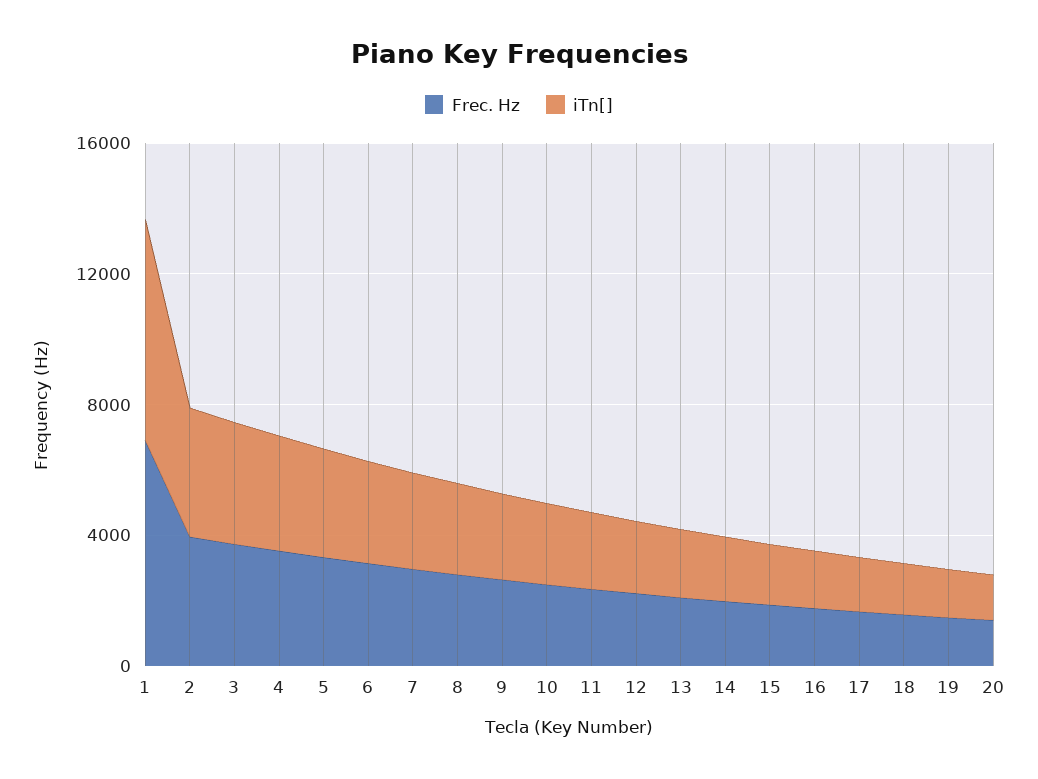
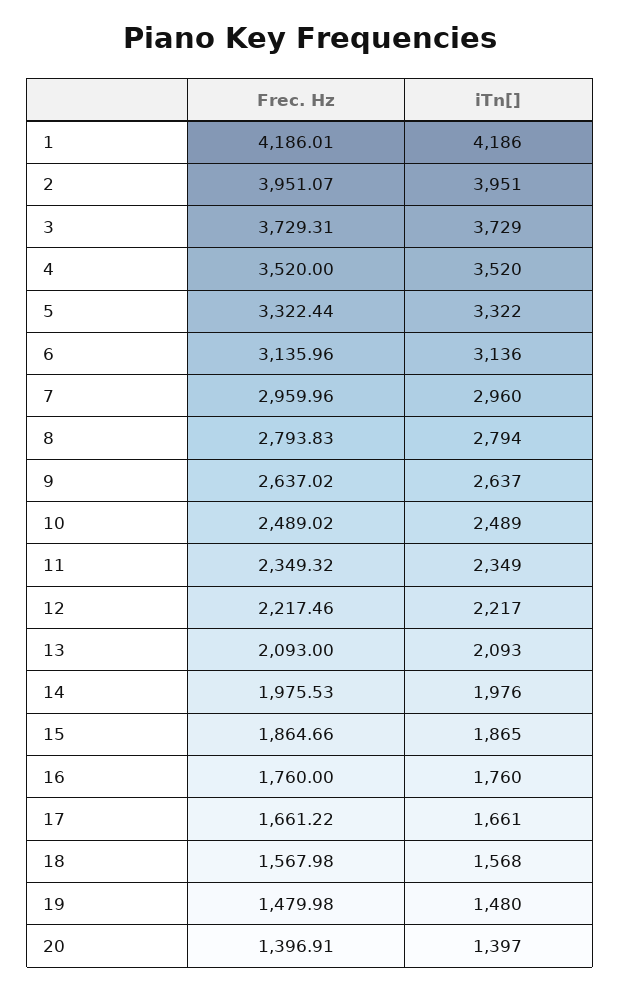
Frec. Hz, 1: 7000 -> 4186.01
iTn[], 1: 7000 -> 4186

